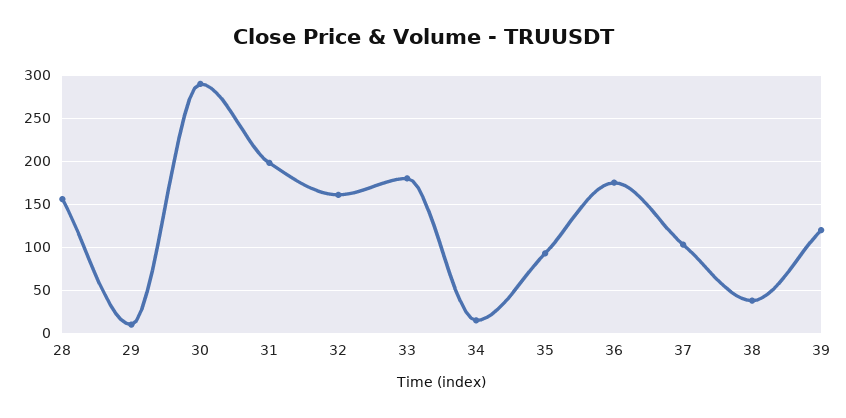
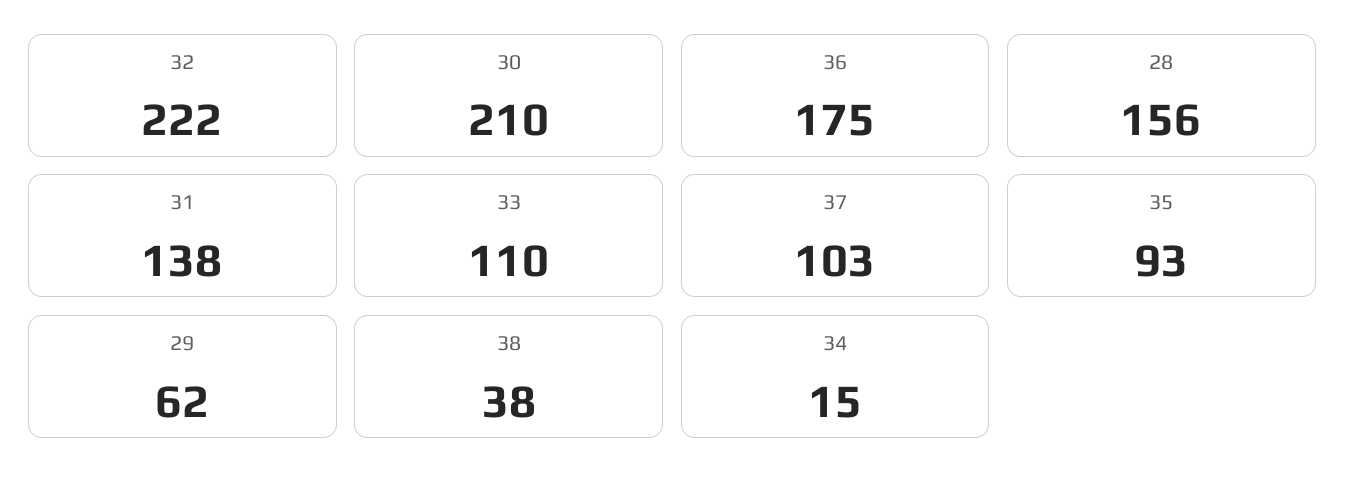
29: 10 -> 62
30: 290 -> 210
31: 200 -> 138
32: 160 -> 222
33: 180 -> 110
39: 120 -> none

